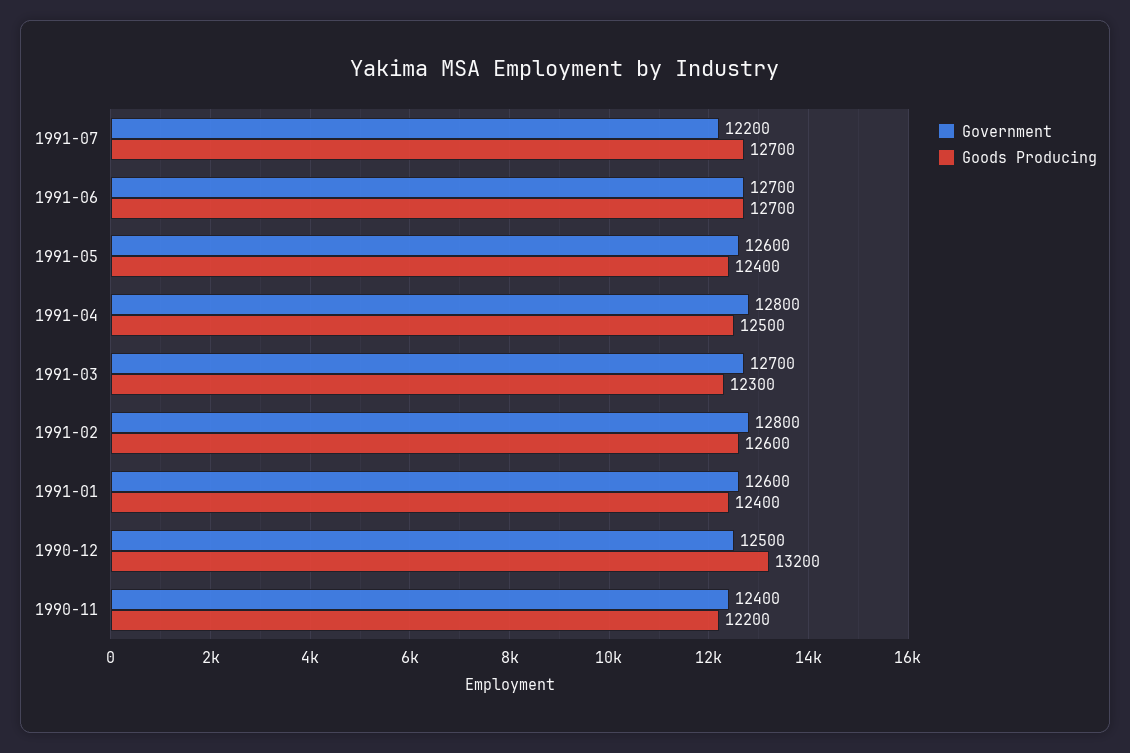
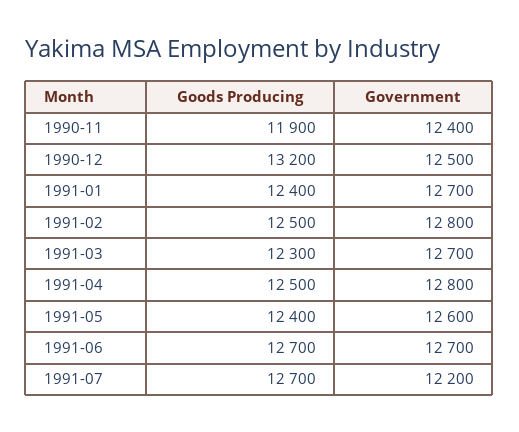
Goods Producing, 1991-02: 12600 -> 12500
Government, 1991-01: 12600 -> 12700
Goods Producing, 1990-11: 12200 -> 11900

